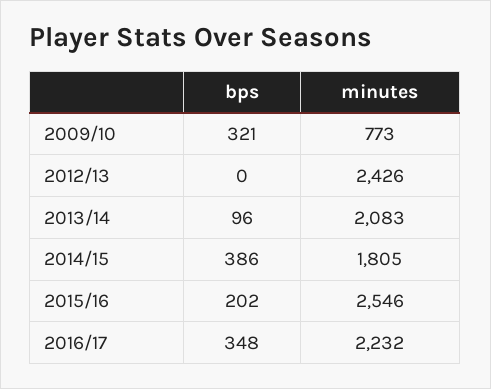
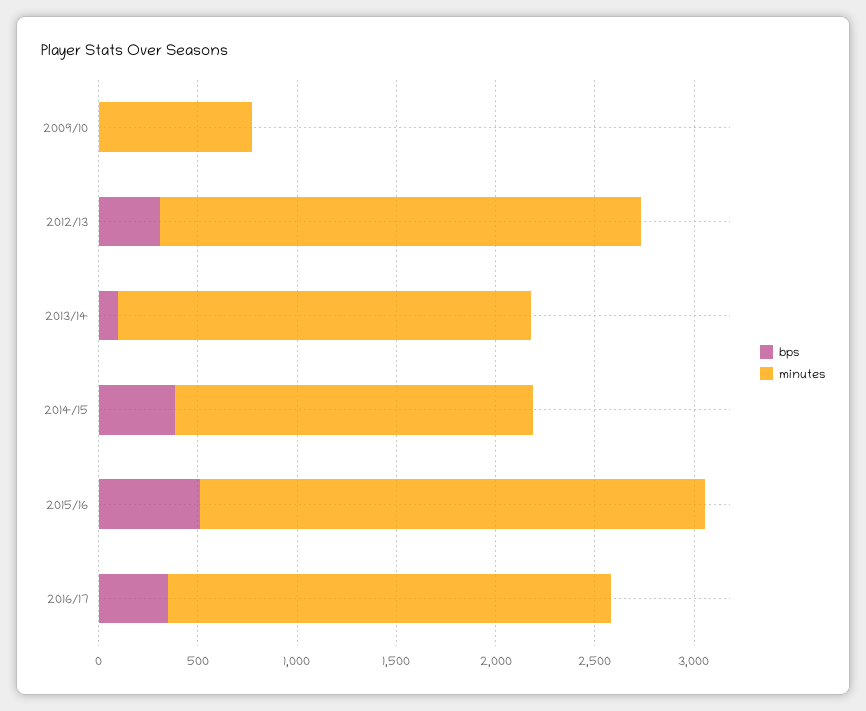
bps, 2009/10: 321 -> 0
bps, 2012/13: 0 -> 300
bps, 2015/16: 202 -> 500

